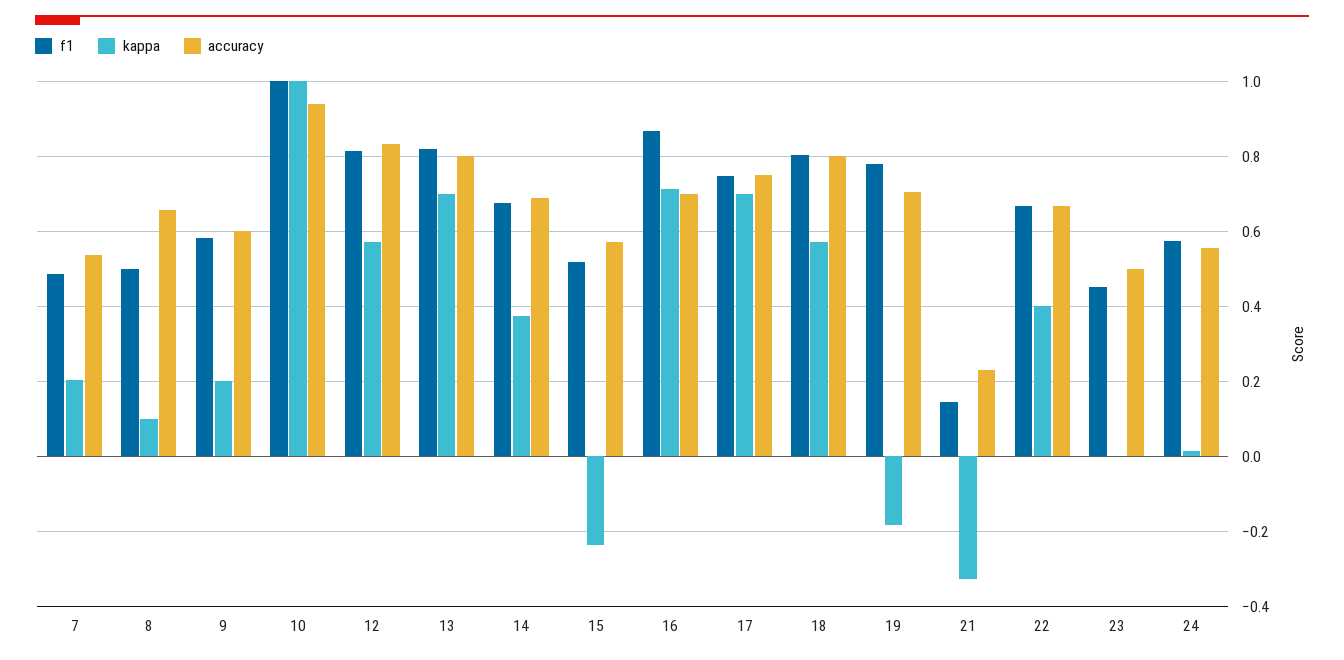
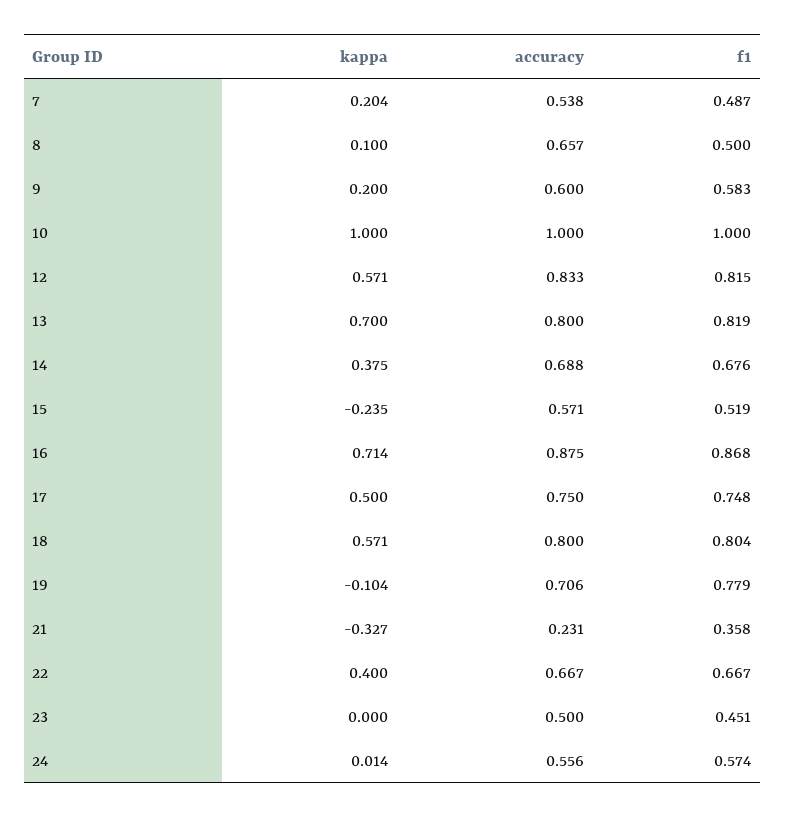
accuracy, 10: 0.94 -> 1
accuracy, 16: 0.7 -> 0.875
kappa, 17: 0.7 -> 0.5
kappa, 19: -0.18 -> -0.104
f1, 21: 0.14 -> 0.358

